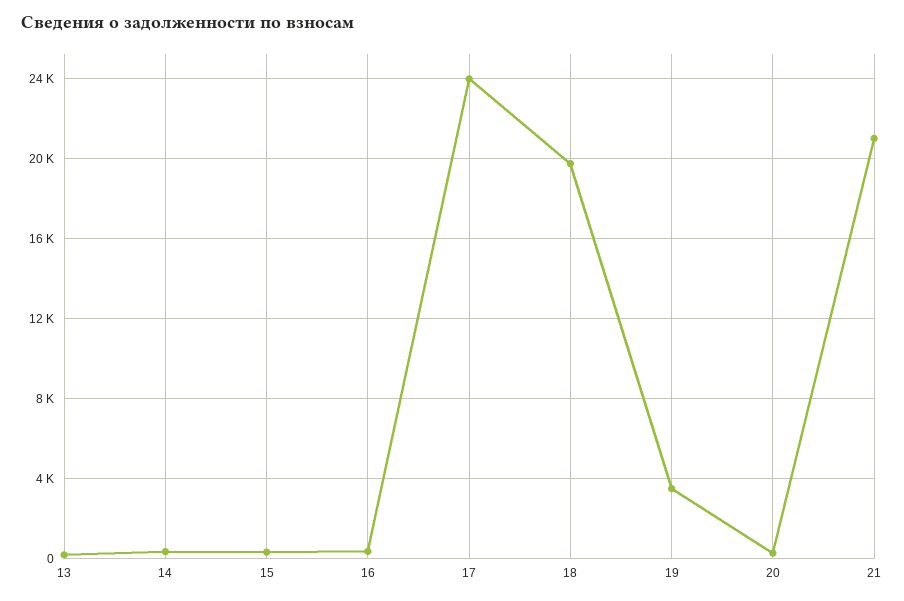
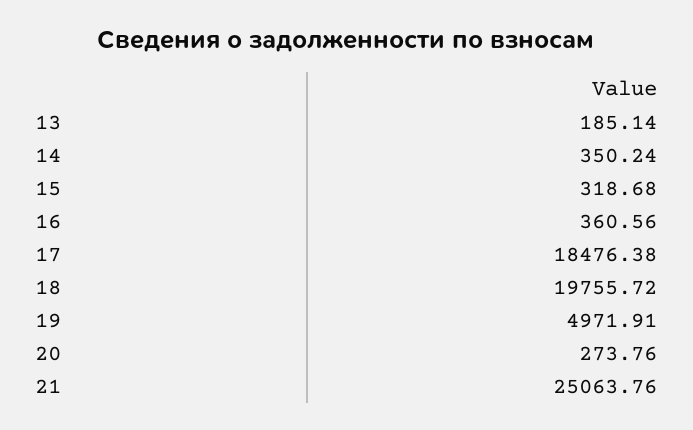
17: 24000 -> 18476.38
19: 3500 -> 4971.91
21: 21000 -> 25063.76

